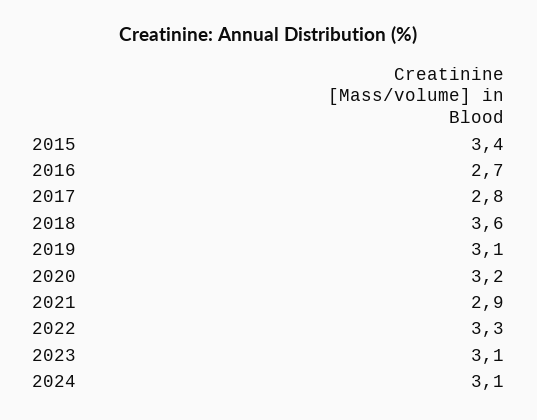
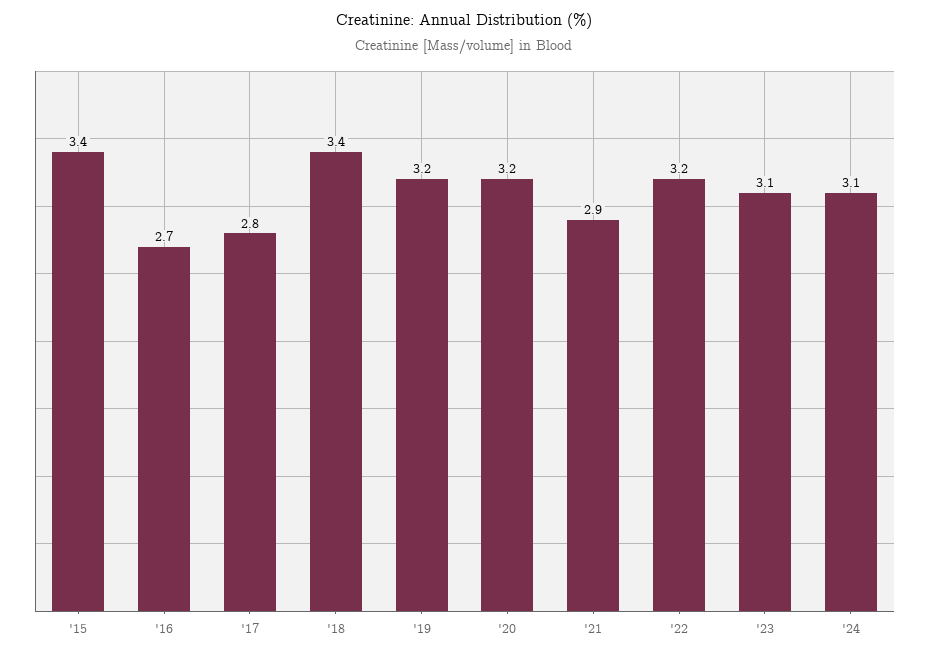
2018: 3.6 -> 3.4
2019: 3.1 -> 3.2
2022: 3.3 -> 3.2

